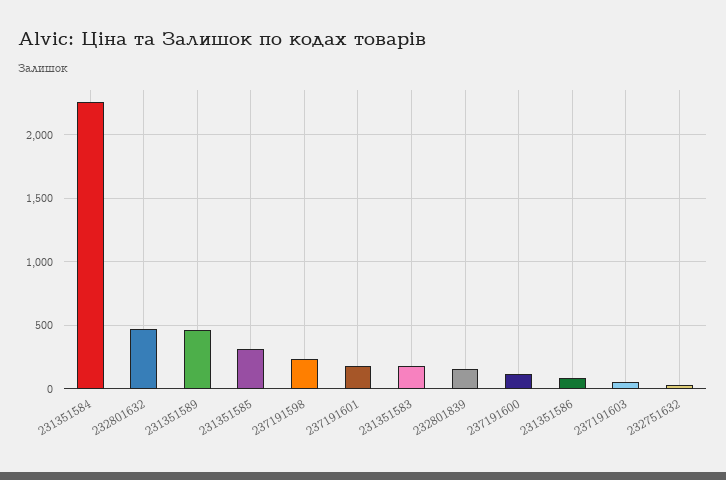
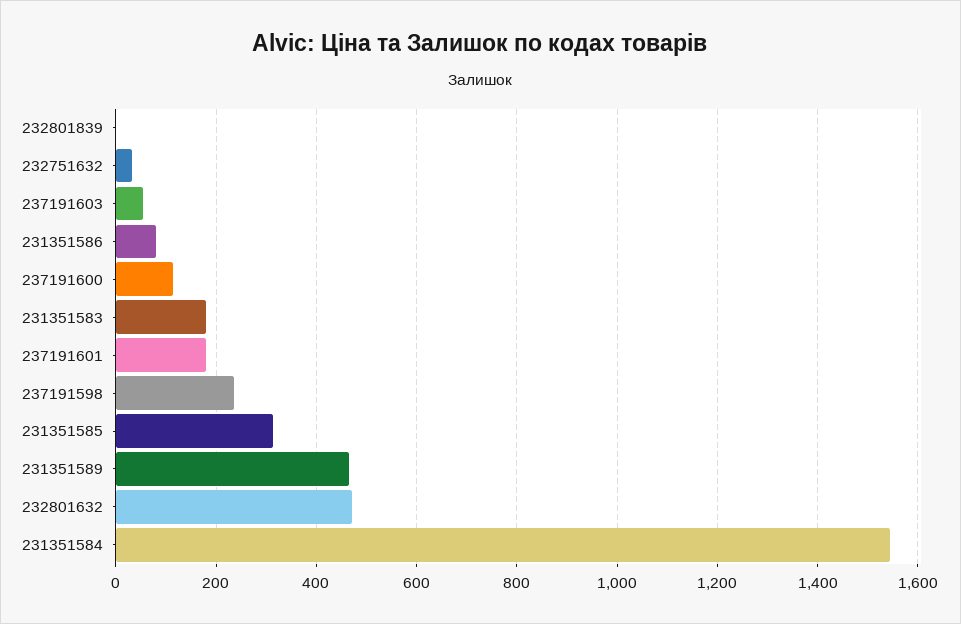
231351584: 2250 -> 1540
232801839: 150 -> 0

